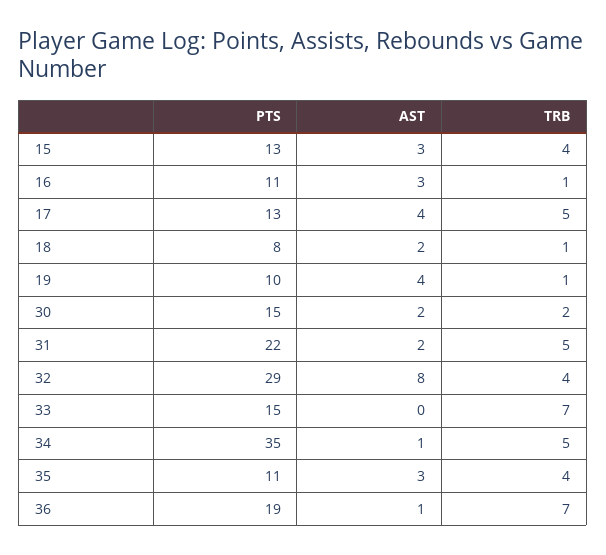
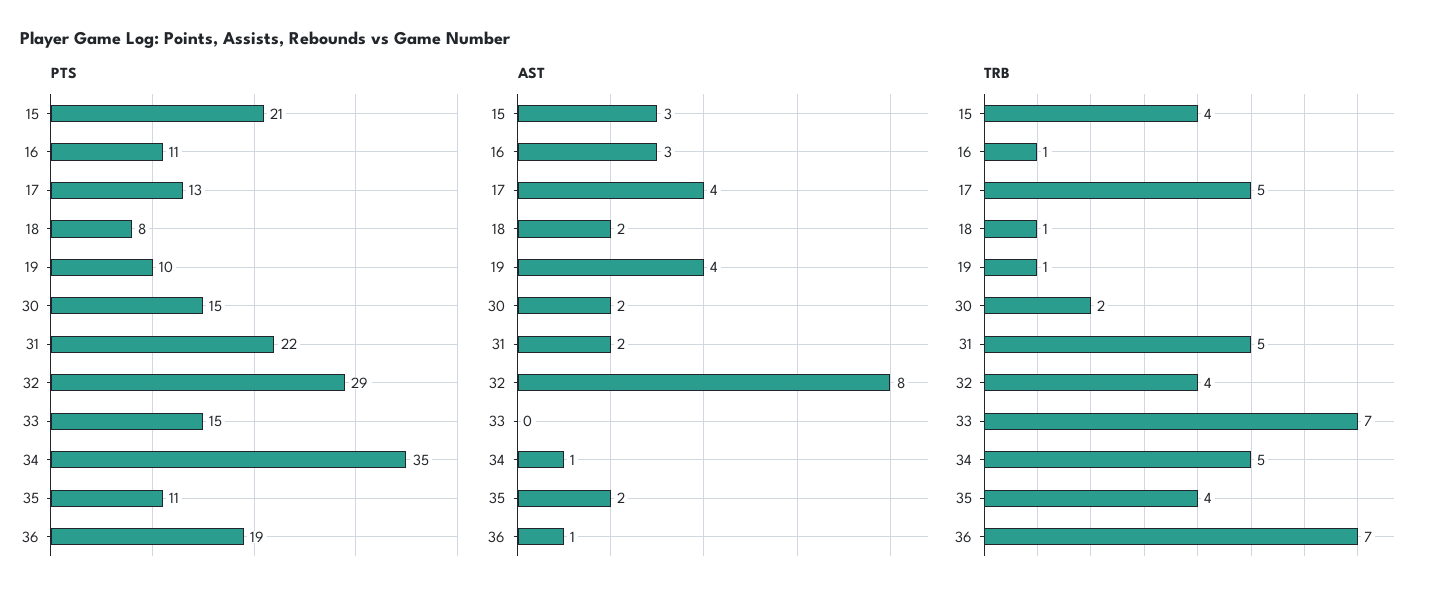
PTS, 15: 13 -> 21
AST, 35: 3 -> 2

